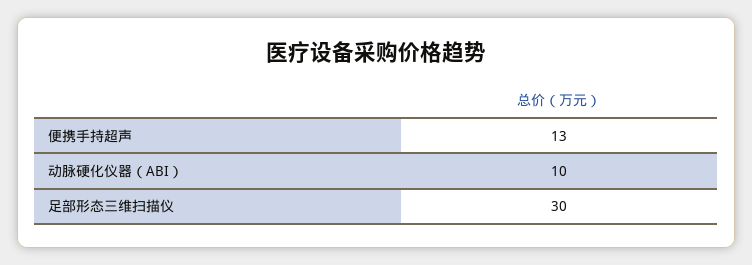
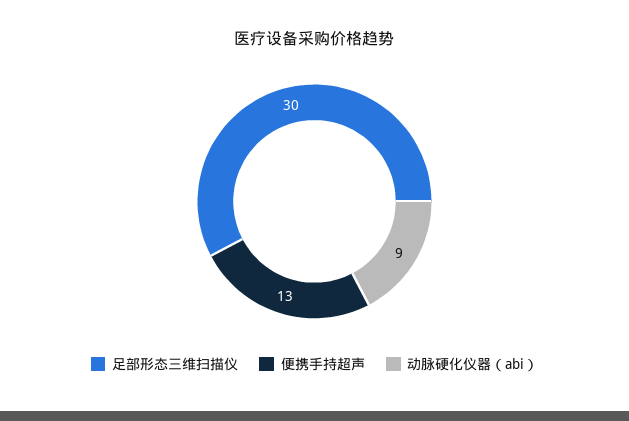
动脉硬化仪器（ABI）: 10 -> 9

